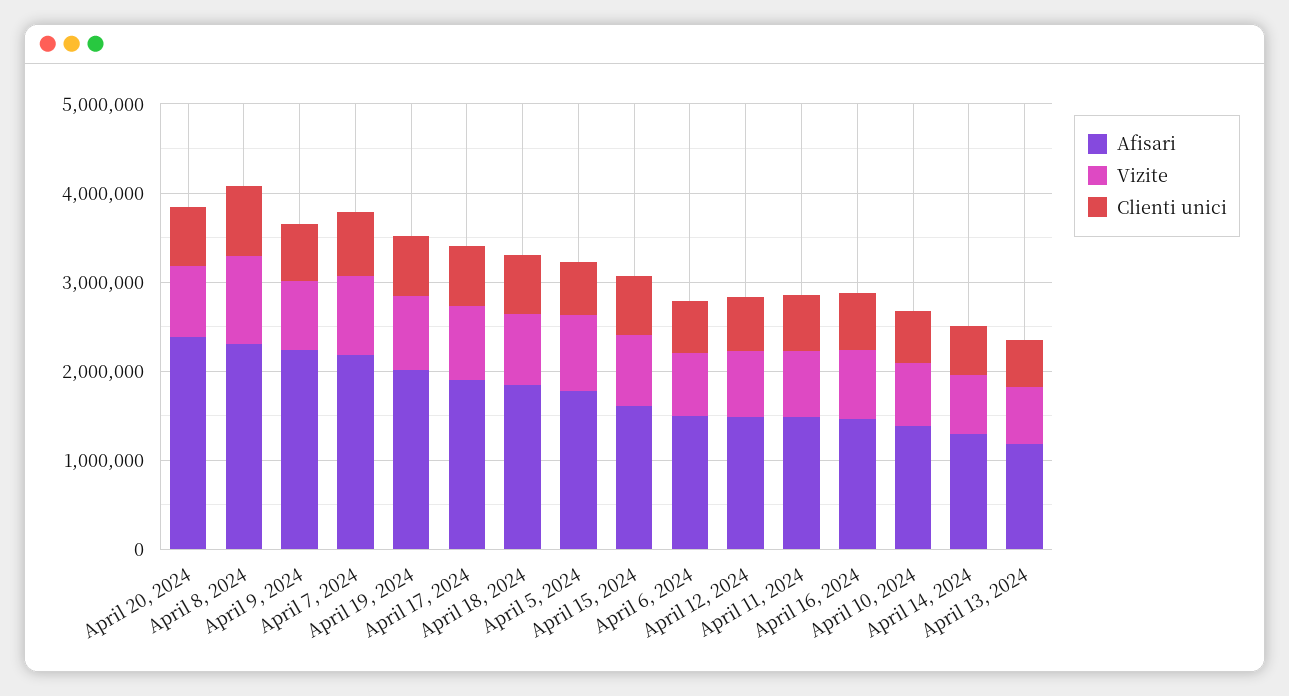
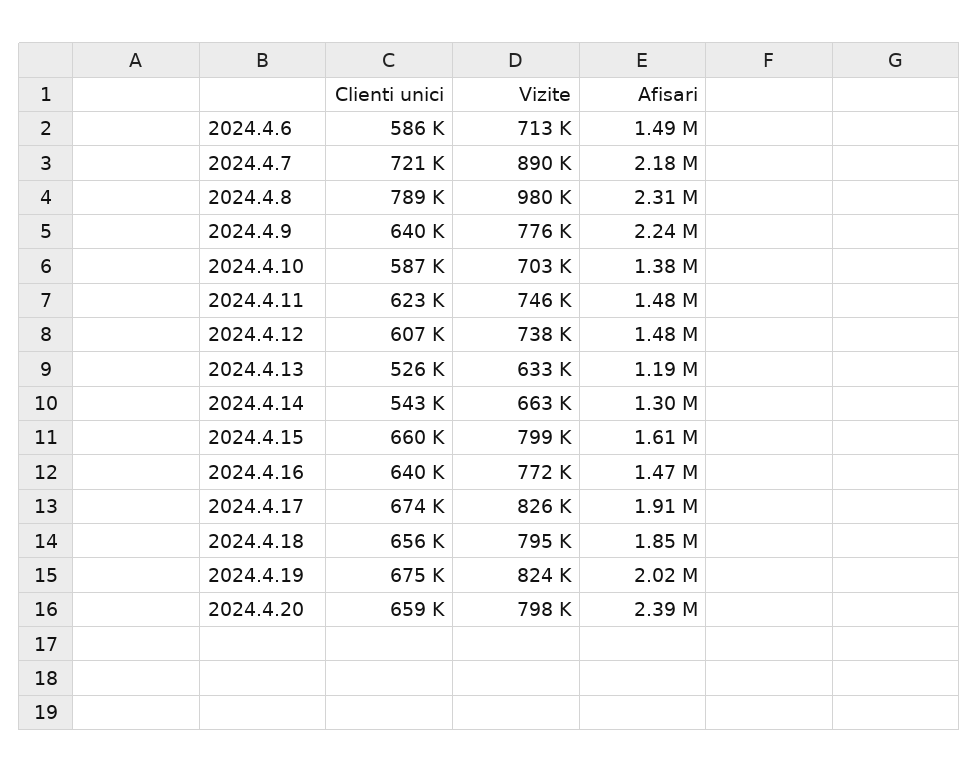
Afisari, April 5, 2024: 1800000 -> none
Vizite, April 5, 2024: 800000 -> none
Clienti unici, April 5, 2024: 600000 -> none

